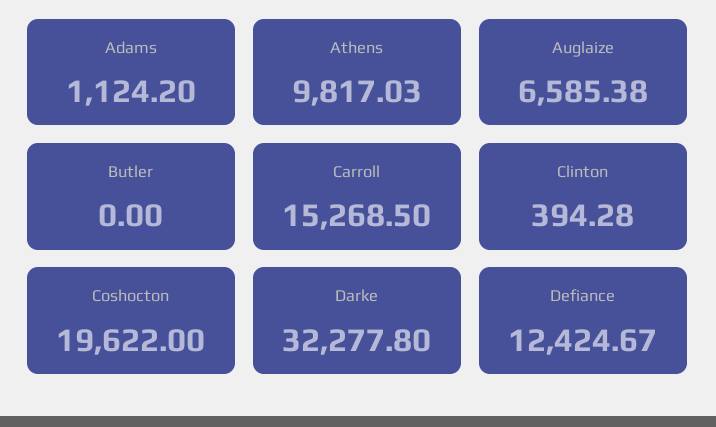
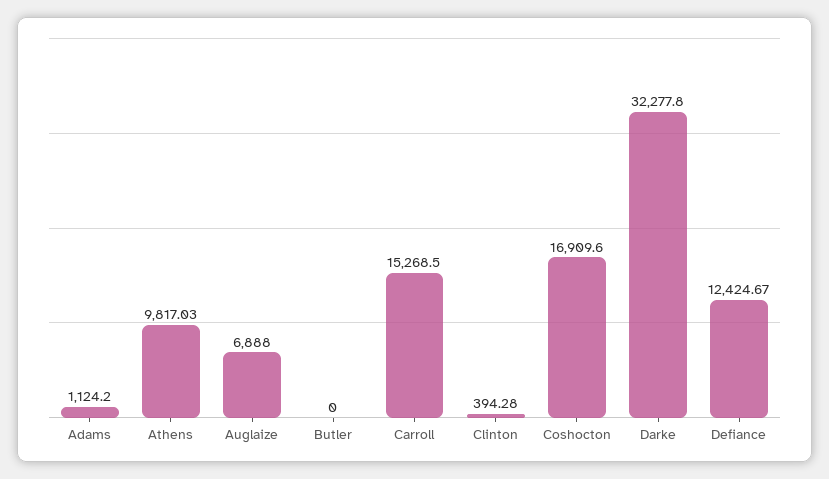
Auglaize: 6585.38 -> 6888
Coshocton: 19622 -> 16909.6

